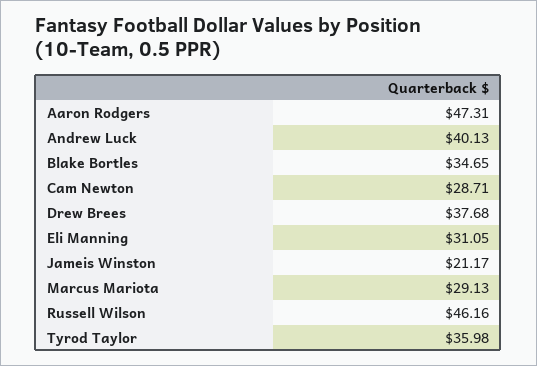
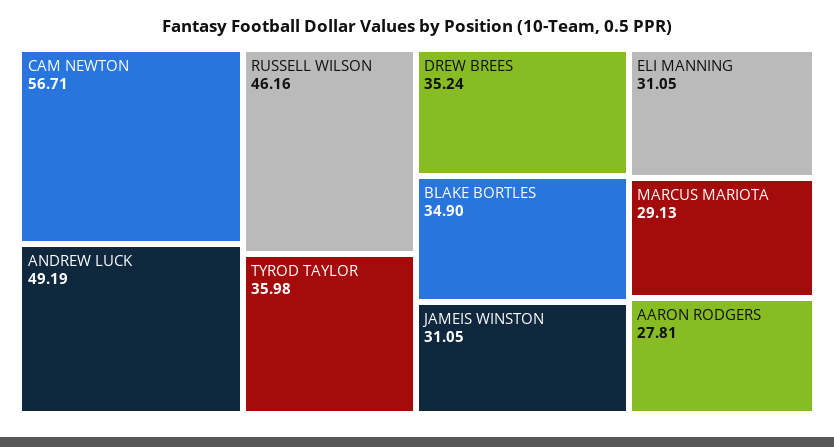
Aaron Rodgers: 47.31 -> 27.81
Andrew Luck: 40.13 -> 49.19
Blake Bortles: 34.65 -> 34.9
Cam Newton: 28.71 -> 56.71
Drew Brees: 37.68 -> 35.24
Jameis Winston: 21.17 -> 31.05

